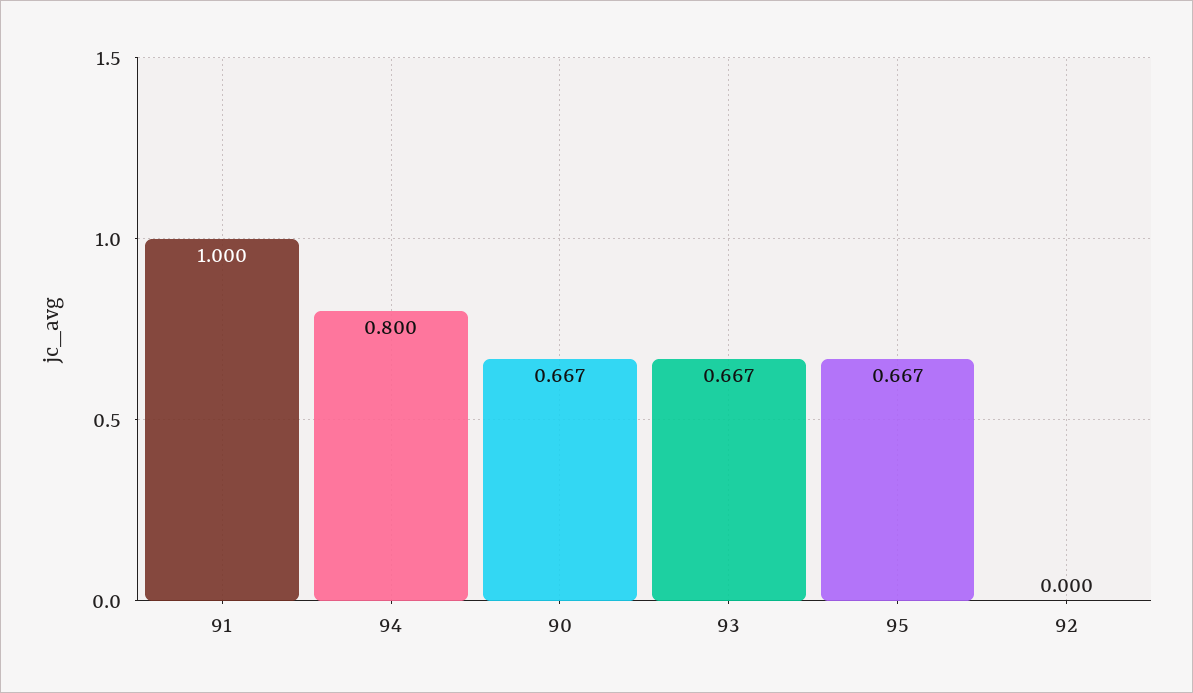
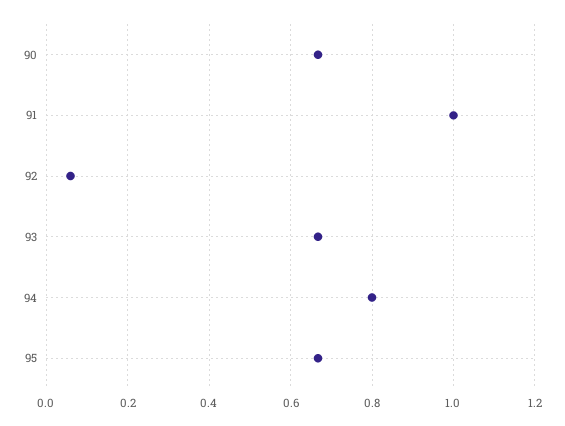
92: 0 -> 0.06

